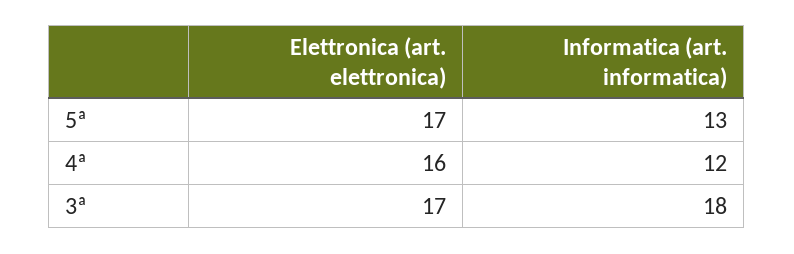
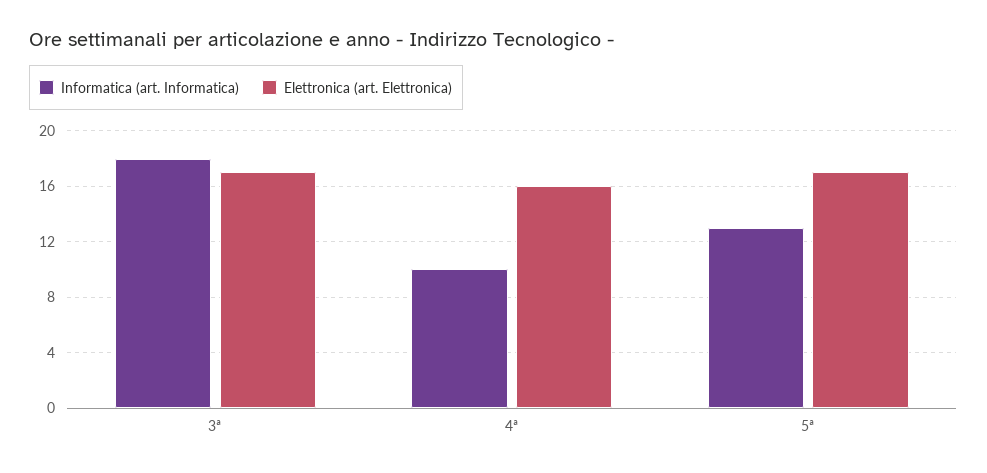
Informatica (art. informatica), 4ª: 12 -> 10

